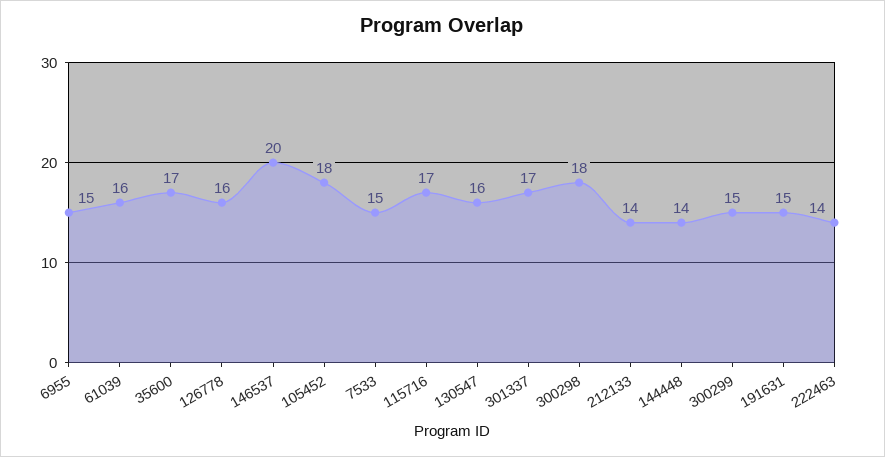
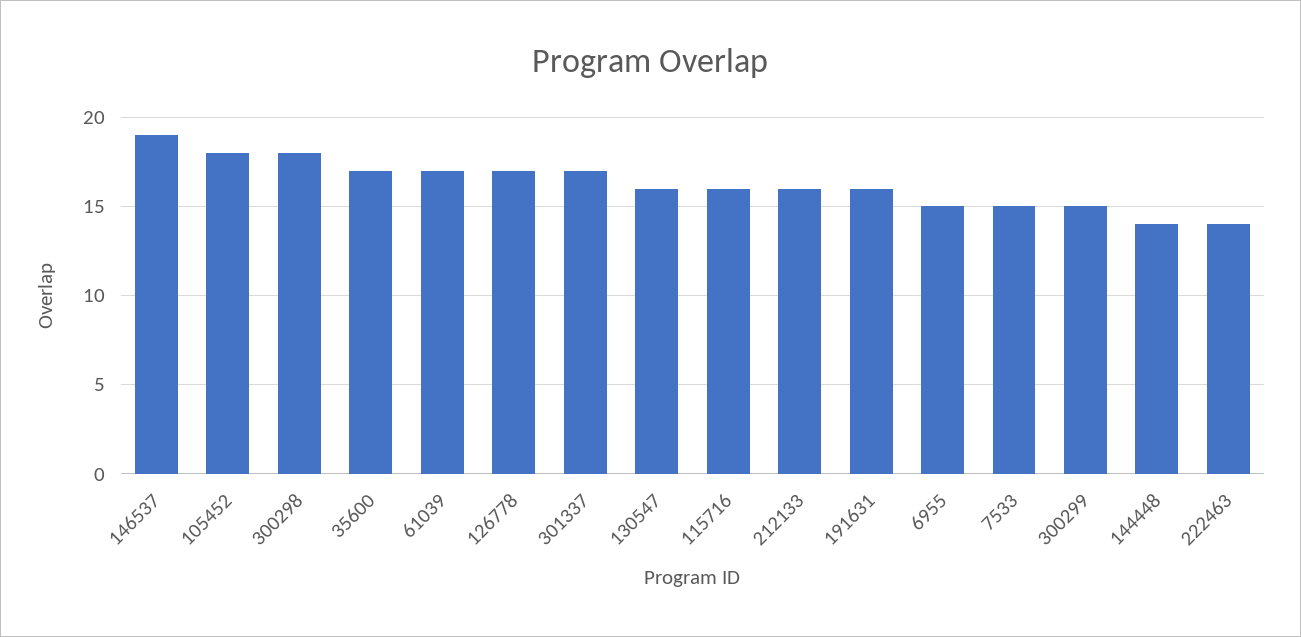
61039: 16 -> 17
126778: 16 -> 17
146537: 20 -> 19
115716: 17 -> 16
212133: 14 -> 16
191631: 15 -> 16

